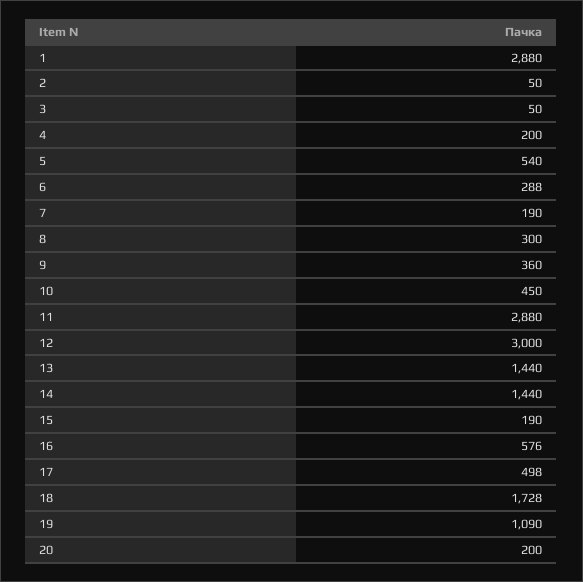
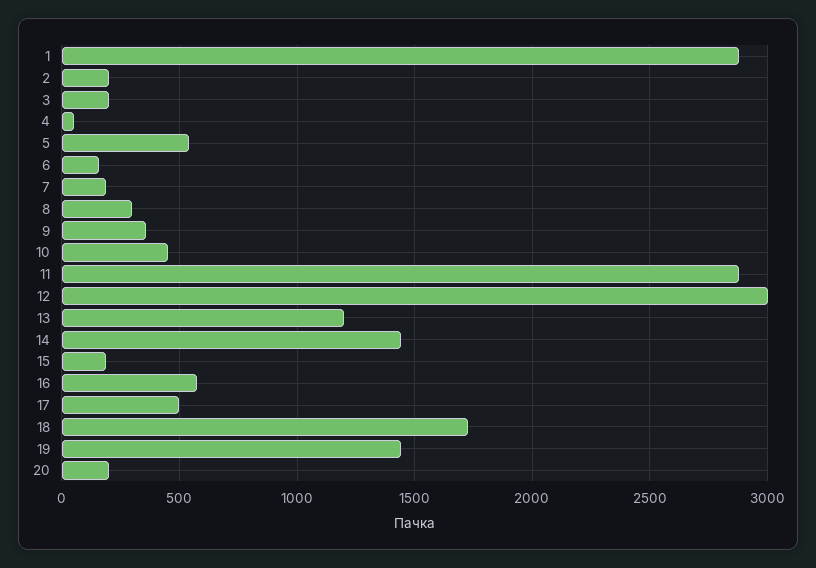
2: 50 -> 200
3: 50 -> 200
4: 200 -> 50
6: 288 -> 150
13: 1440 -> 1200
19: 1090 -> 1450

